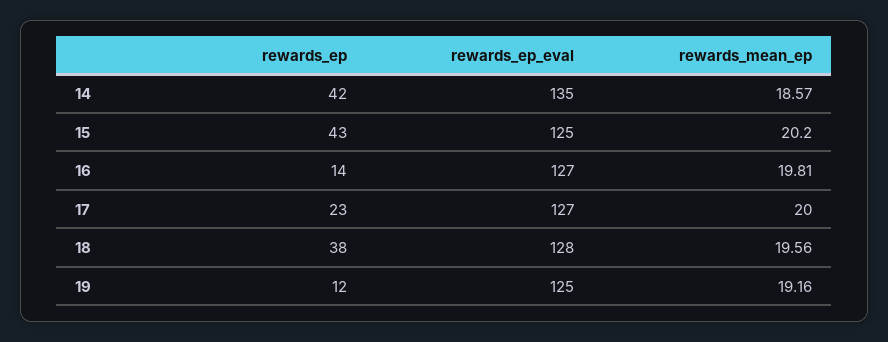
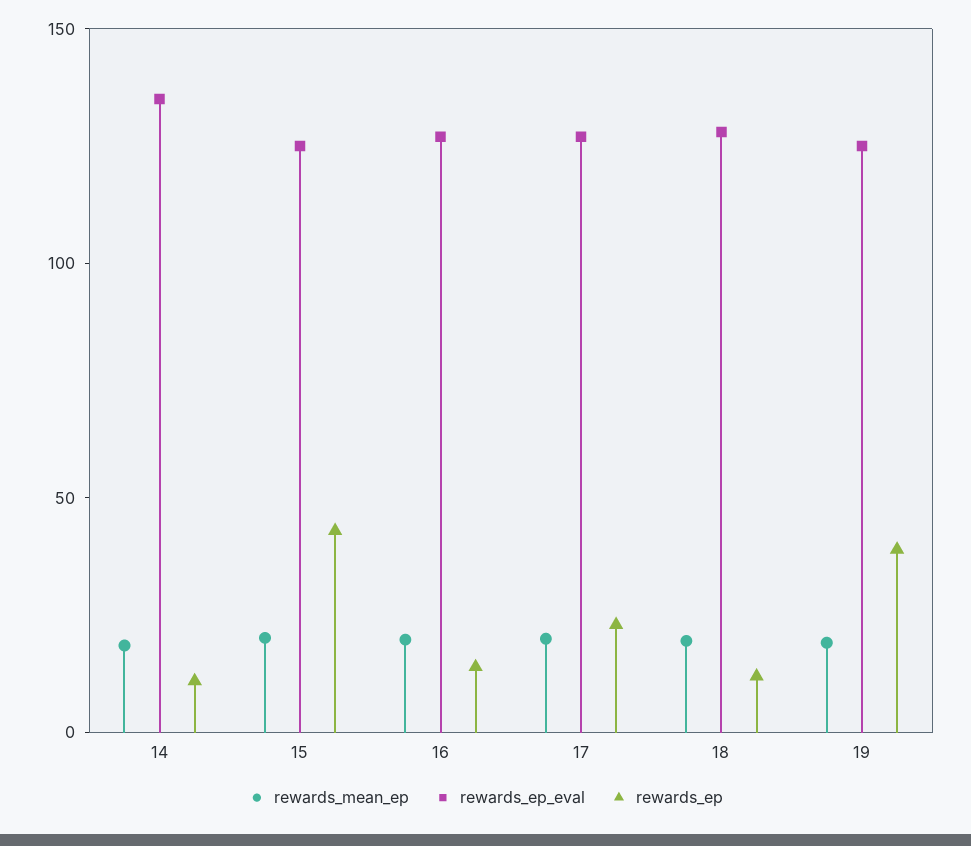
rewards_ep, 14: 42 -> 10
rewards_ep, 18: 38 -> 10
rewards_ep, 19: 12 -> 40

